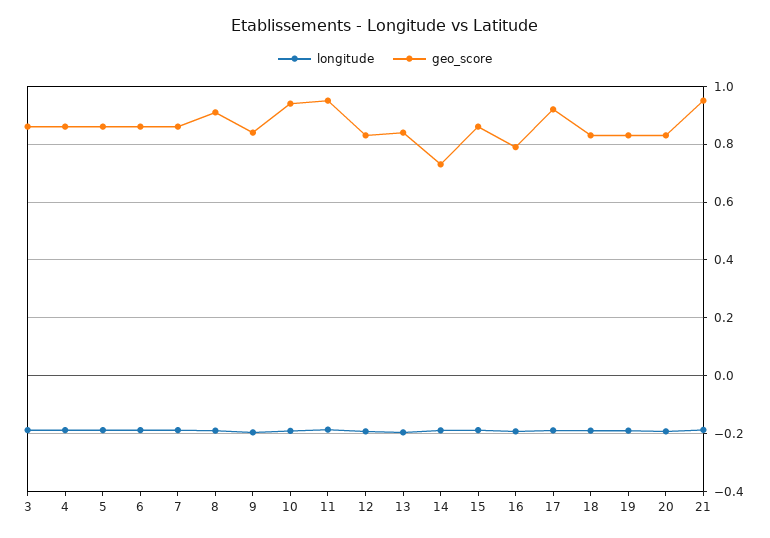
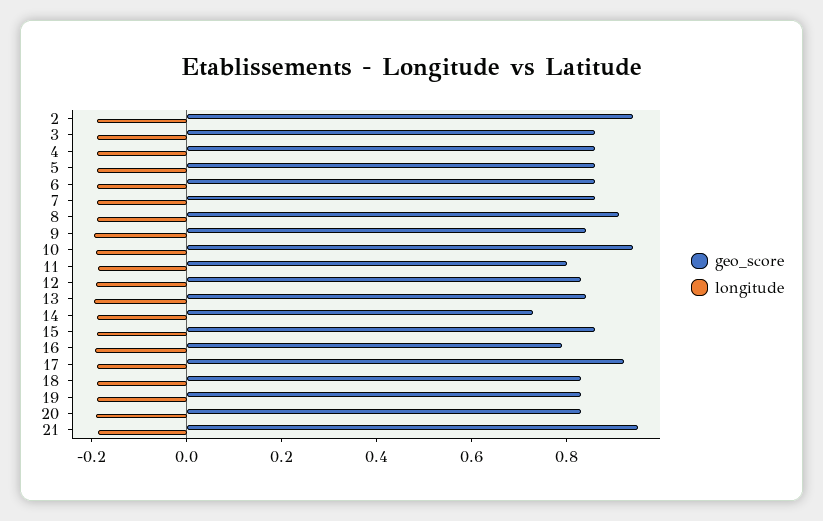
geo_score, 11: 0.95 -> 0.8
geo_score, 2: none -> 0.95
longitude, 2: none -> -0.2

